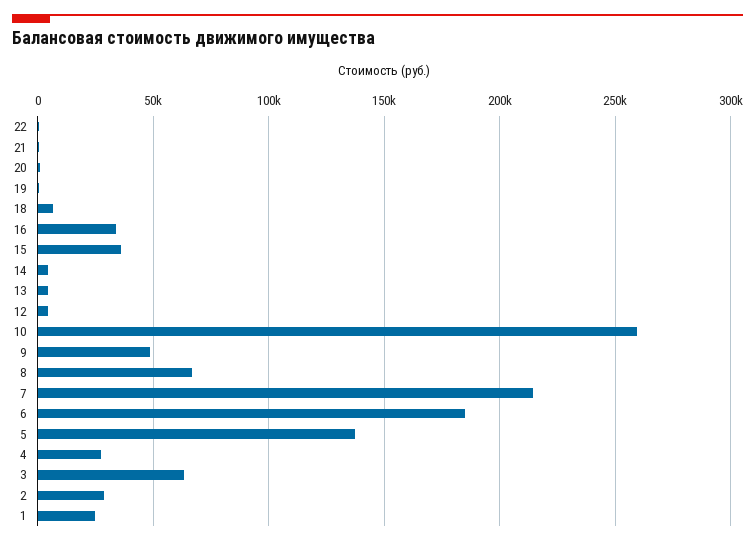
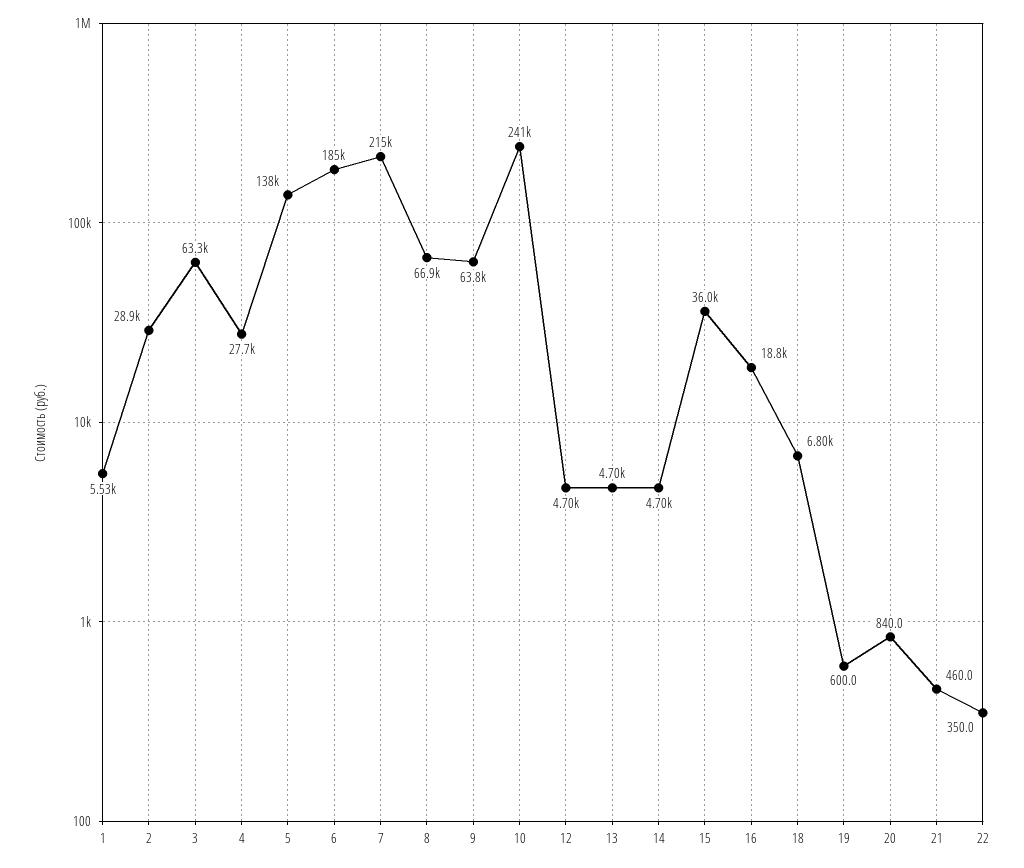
16: 35000 -> 18800
10: 260000 -> 241000
9: 50000 -> 63800
1: 25000 -> 5530

